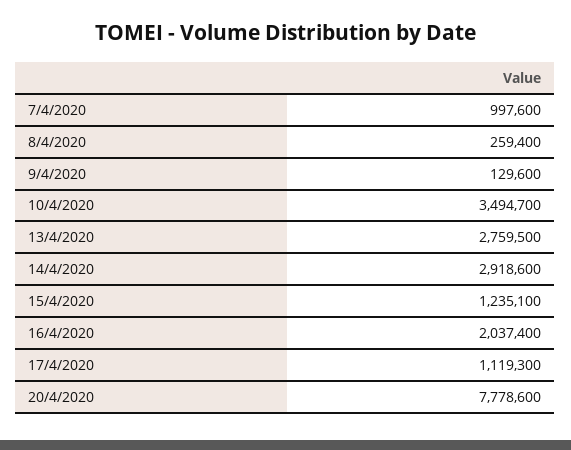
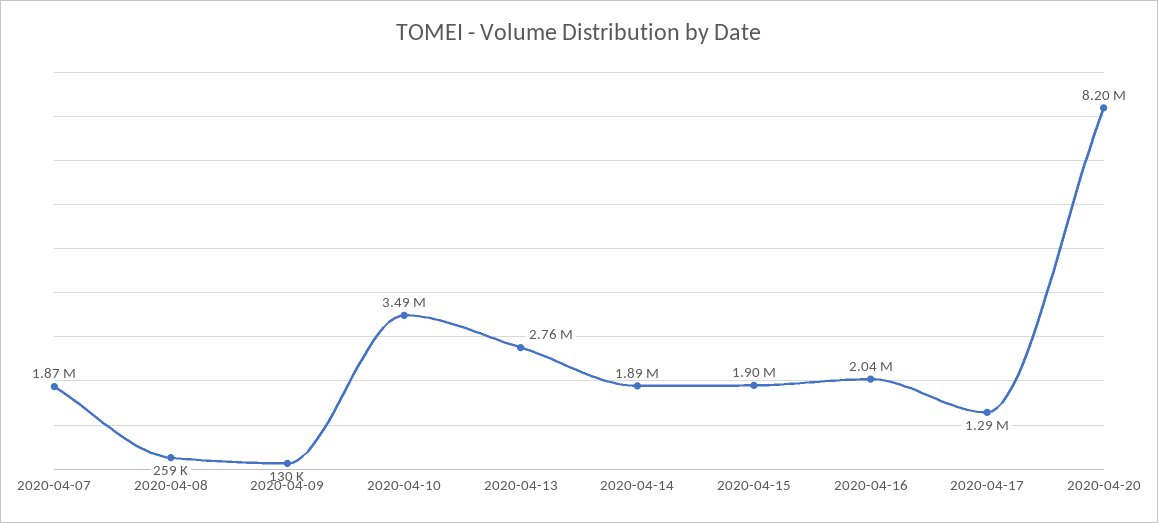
7/4/2020: 997600 -> 1870000
14/4/2020: 2918600 -> 1890000
15/4/2020: 1235100 -> 1900000
17/4/2020: 1119300 -> 1290000
20/4/2020: 7778600 -> 8200000

